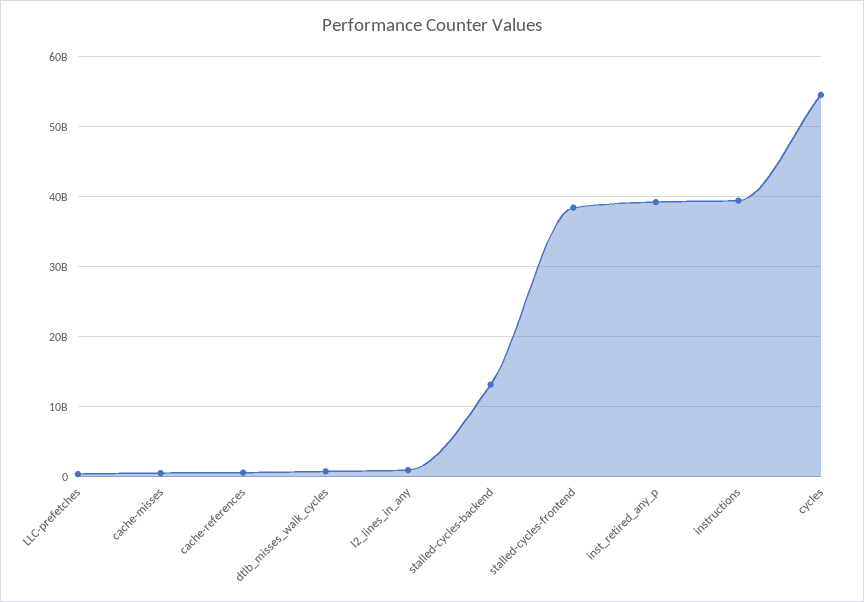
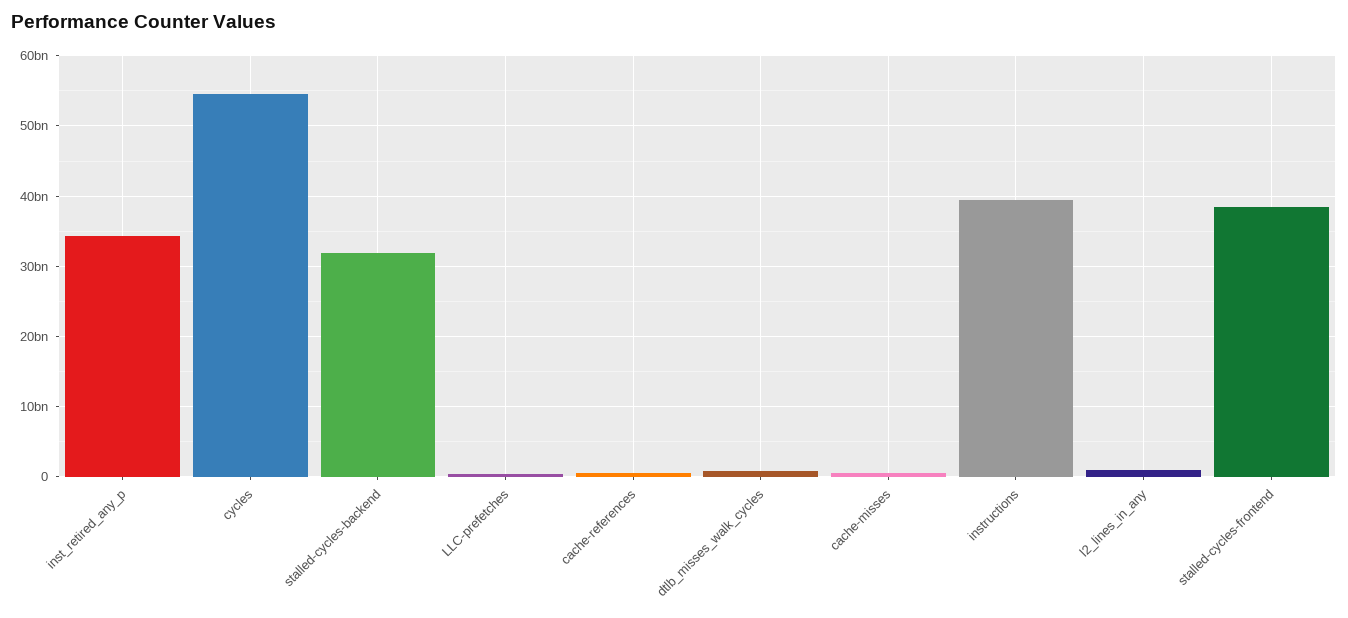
stalled-cycles-backend: 13000000000 -> 32000000000
inst_retired_any_p: 39000000000 -> 34000000000

